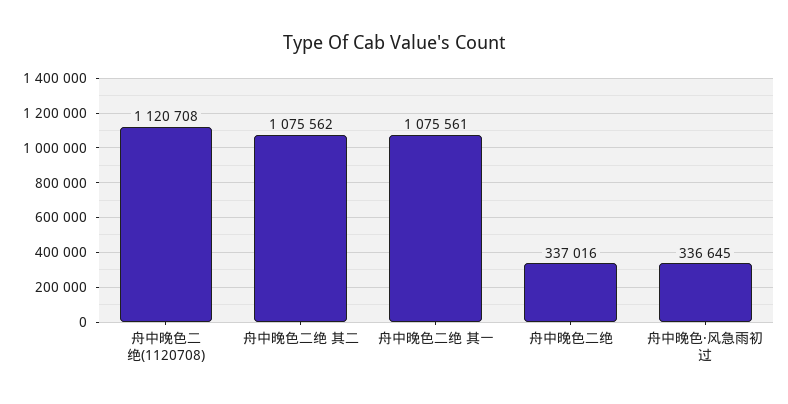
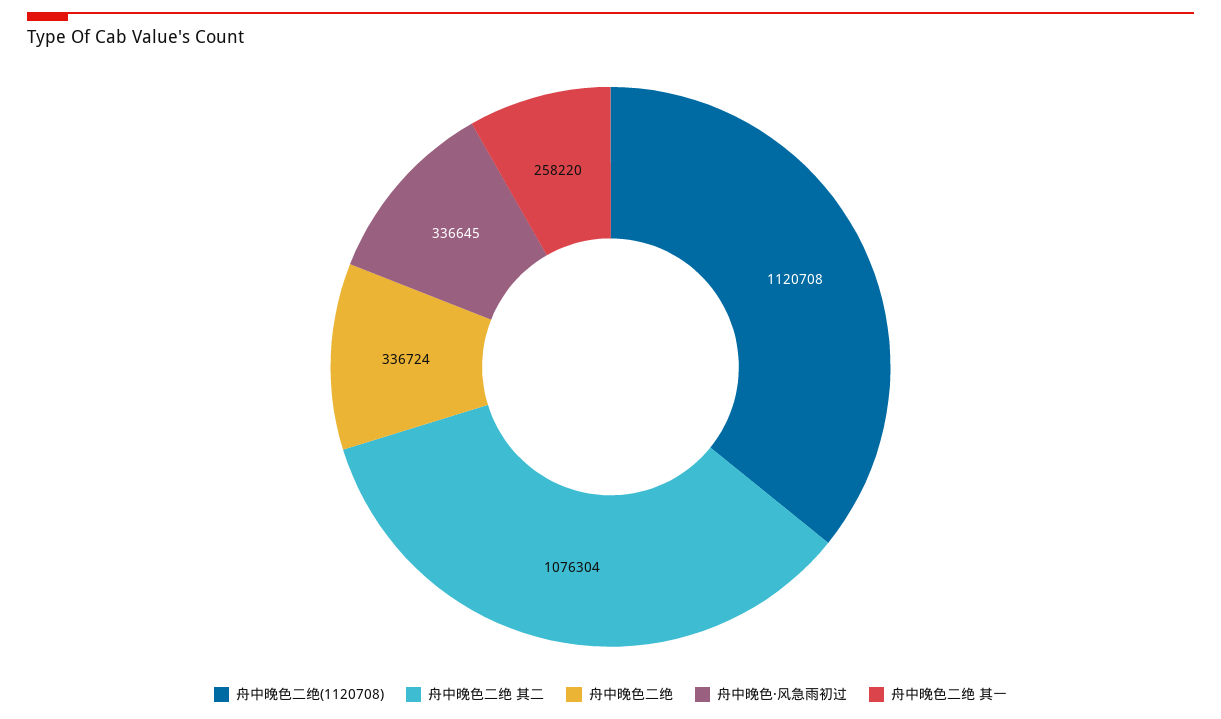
舟中晚色二绝 其二: 1075562 -> 1076304
舟中晚色二绝 其一: 1075561 -> 258220
舟中晚色二绝: 337016 -> 336724

